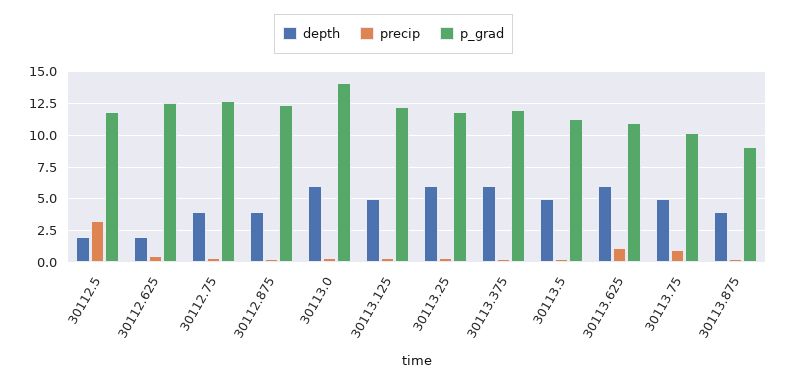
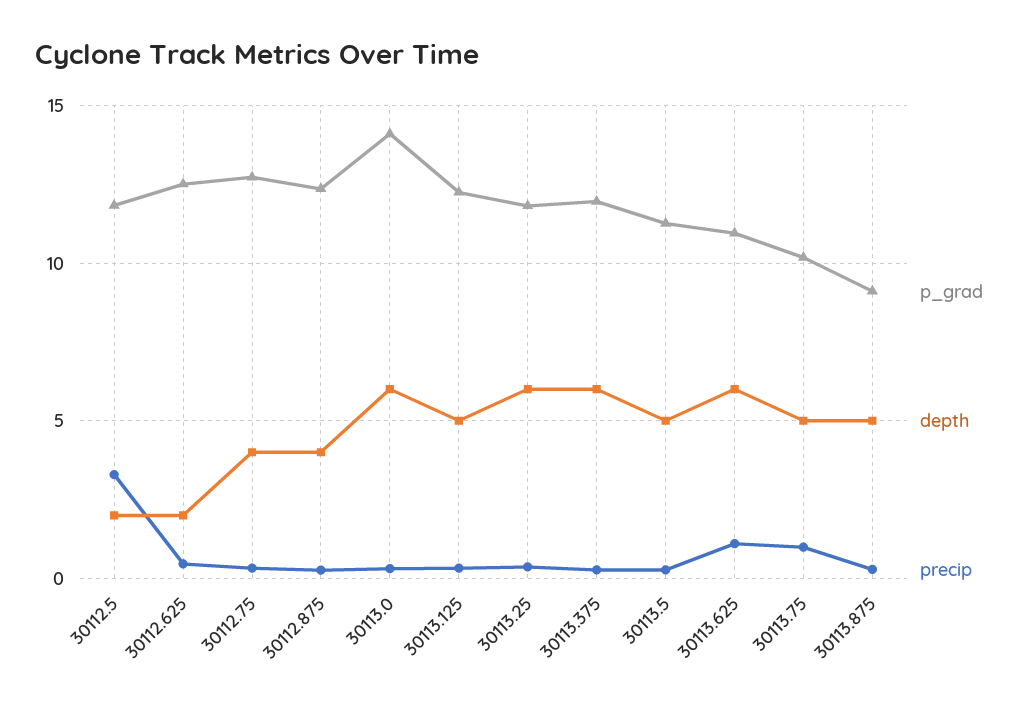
depth, 30113.875: 4 -> 5

